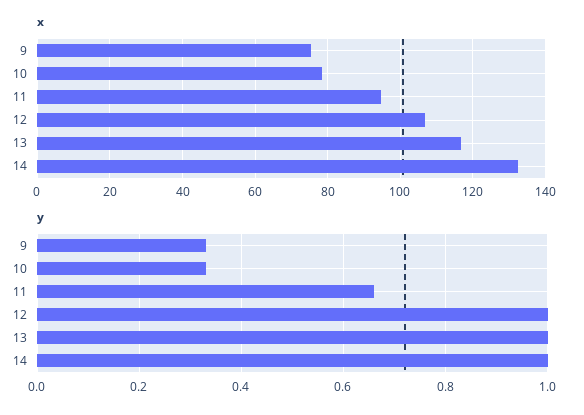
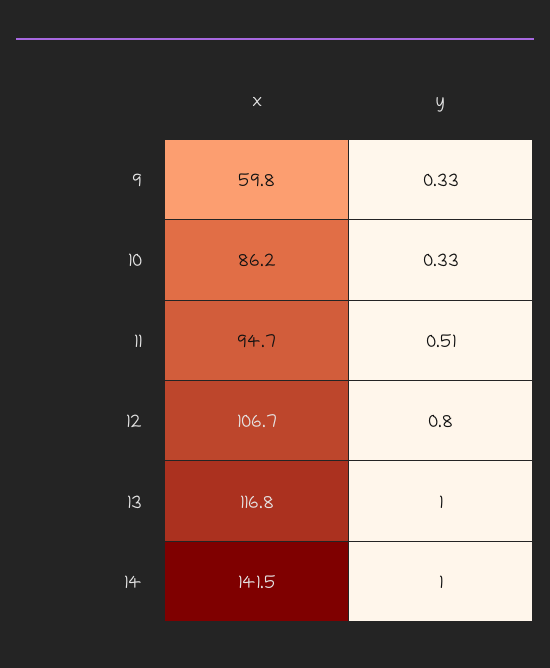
x, 9: 76 -> 59.8
x, 10: 78 -> 86.2
x, 14: 132 -> 141.5
y, 11: 0.65 -> 0.51
y, 12: 1 -> 0.8

